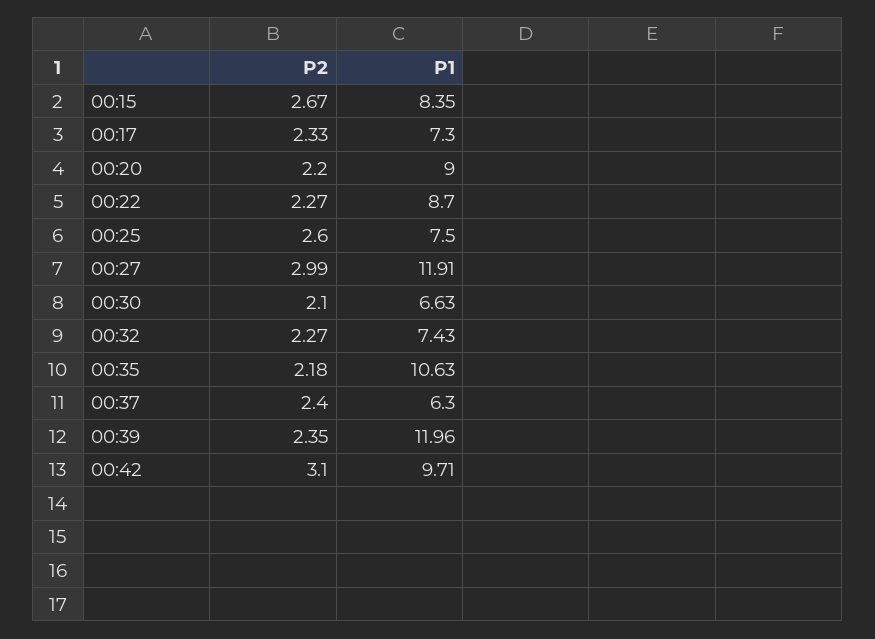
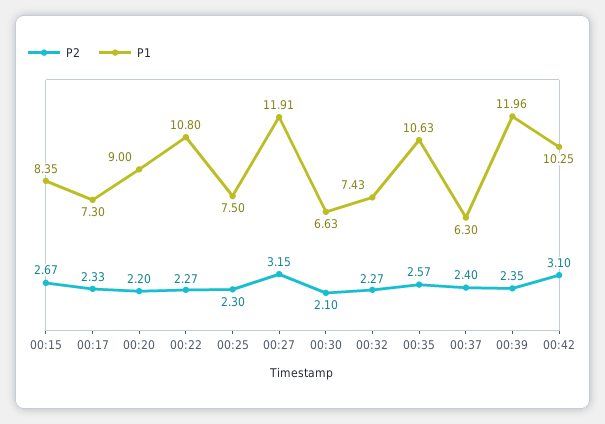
P1, 00:22: 8.7 -> 10.8
P2, 00:25: 2.6 -> 2.3
P2, 00:27: 2.99 -> 3.15
P2, 00:35: 2.18 -> 2.57
P1, 00:42: 9.71 -> 10.25

